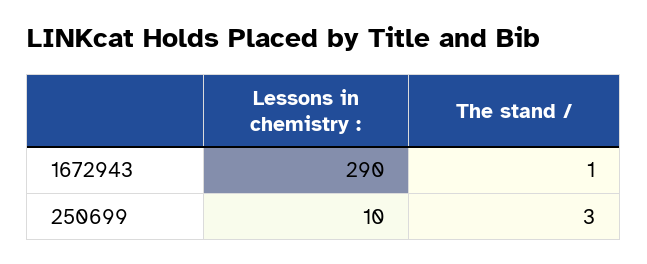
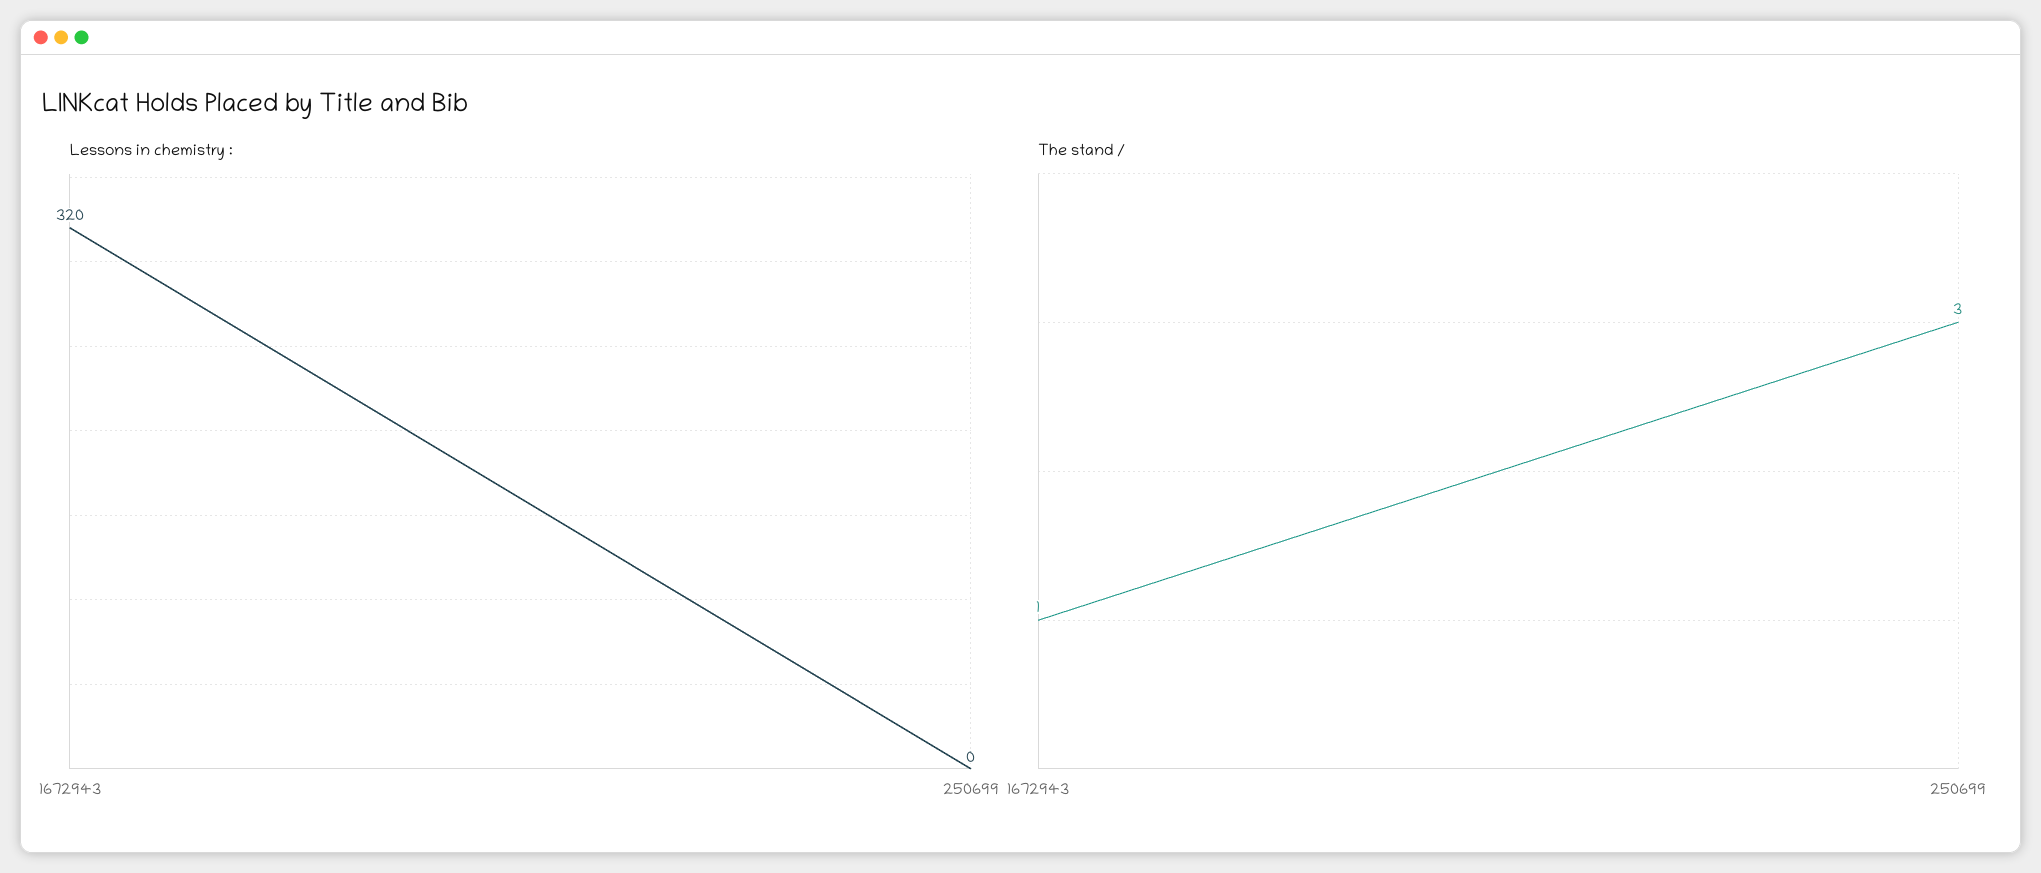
Lessons in chemistry :, 1672943: 290 -> 320
Lessons in chemistry :, 250699: 10 -> 0

